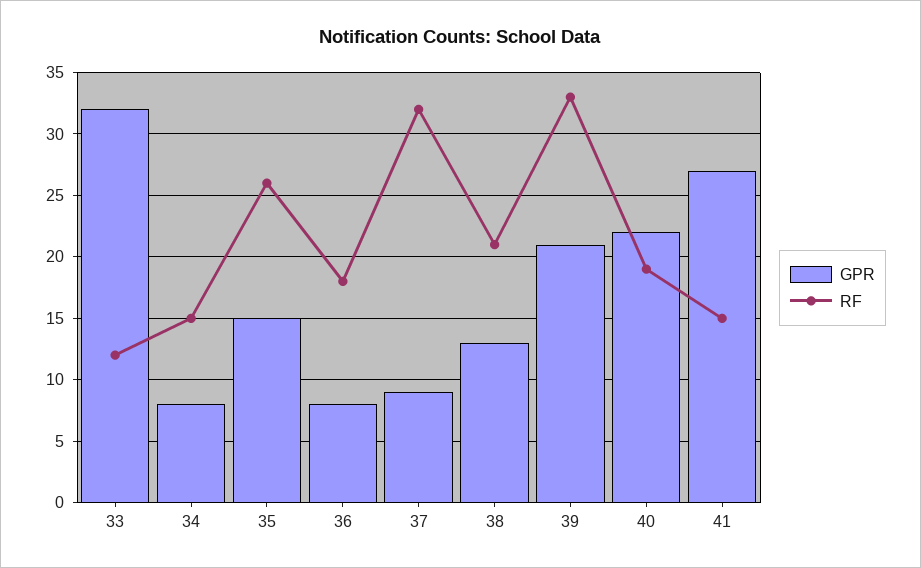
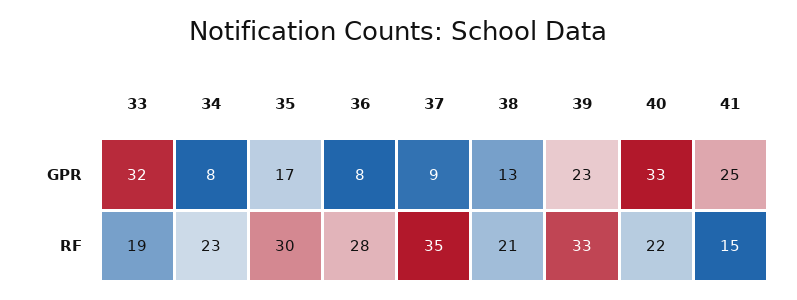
RF, 33: 12 -> 19
RF, 34: 15 -> 23
GPR, 35: 15 -> 17
RF, 35: 26 -> 30
RF, 36: 18 -> 28
RF, 37: 32 -> 35
GPR, 39: 21 -> 23
GPR, 40: 22 -> 33
RF, 40: 19 -> 22
GPR, 41: 27 -> 25

